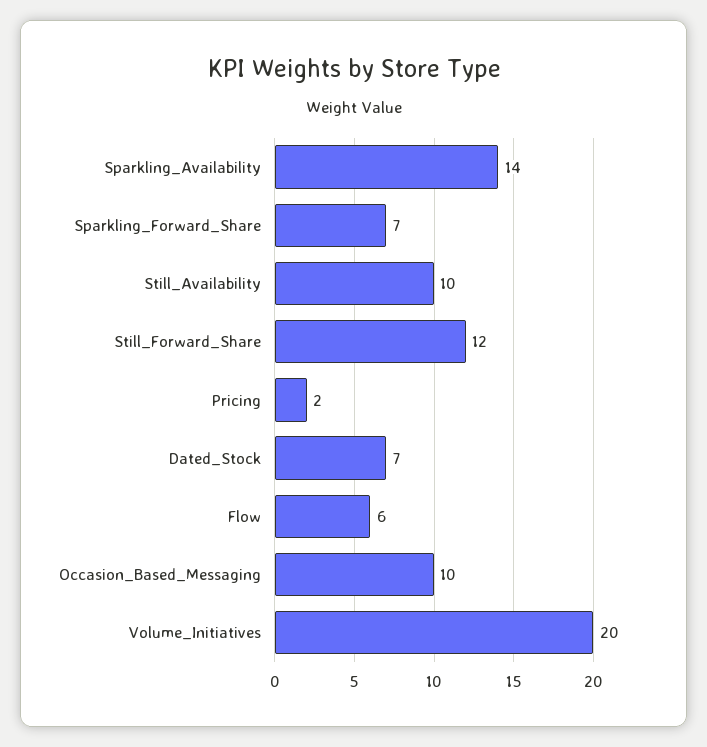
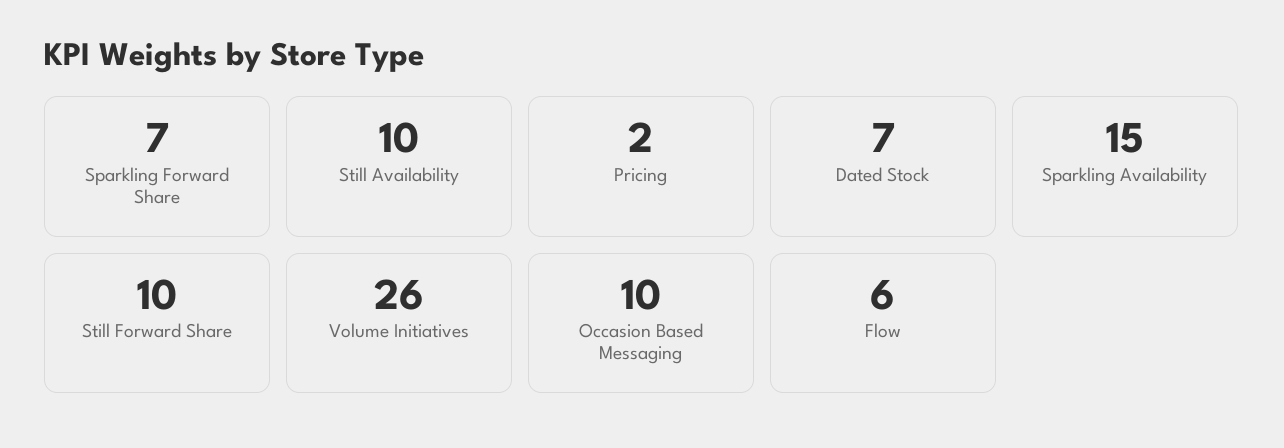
Sparkling_Availability: 14 -> 15
Still_Forward_Share: 12 -> 10
Volume_Initiatives: 20 -> 26

